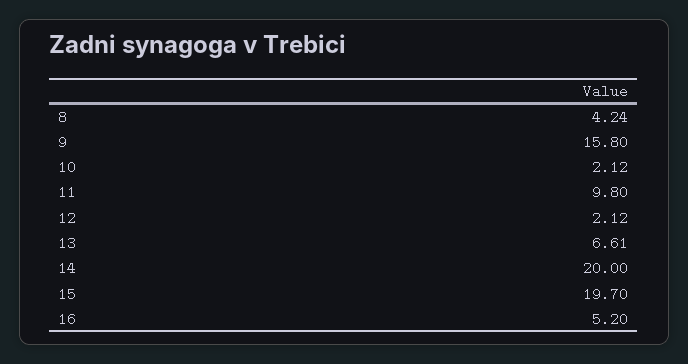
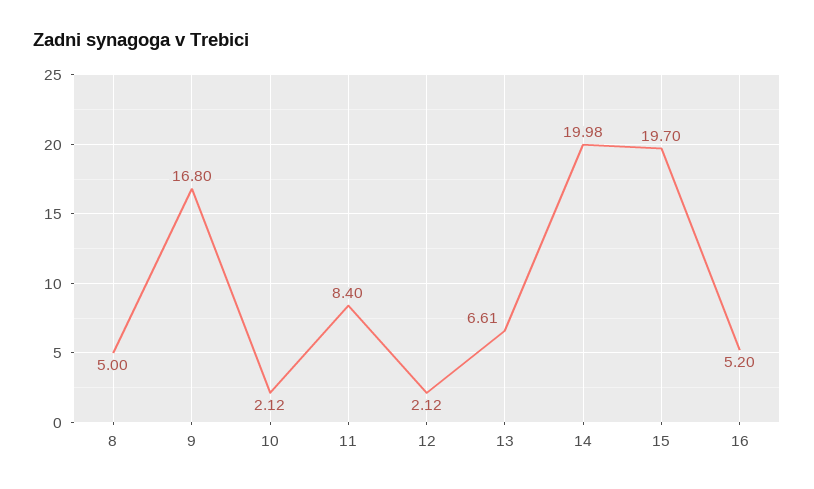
8: 4.24 -> 5
9: 15.8 -> 16.8
11: 9.8 -> 8.4
14: 20 -> 19.98

